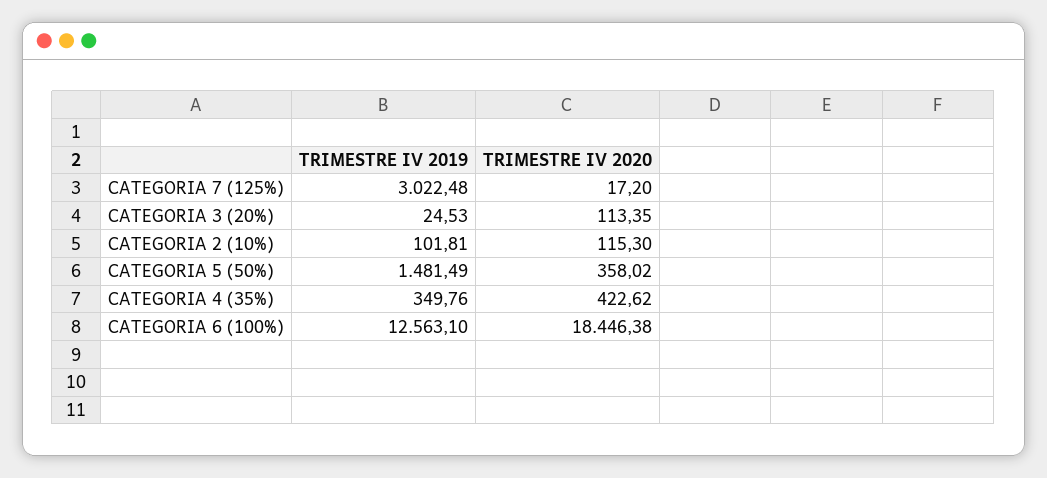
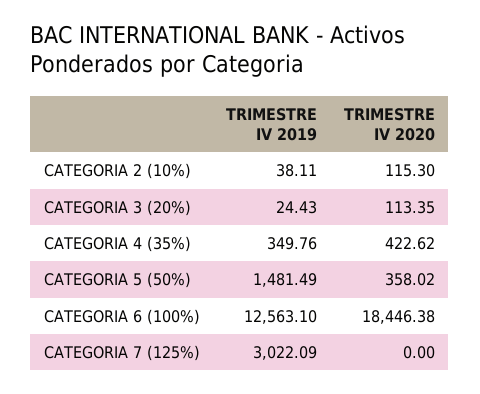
TRIMESTRE IV 2019, CATEGORIA 7 (125%): 3022.48 -> 3022.09
TRIMESTRE IV 2020, CATEGORIA 7 (125%): 17.2 -> 0
TRIMESTRE IV 2019, CATEGORIA 3 (20%): 24.53 -> 24.43
TRIMESTRE IV 2019, CATEGORIA 2 (10%): 101.81 -> 38.11

